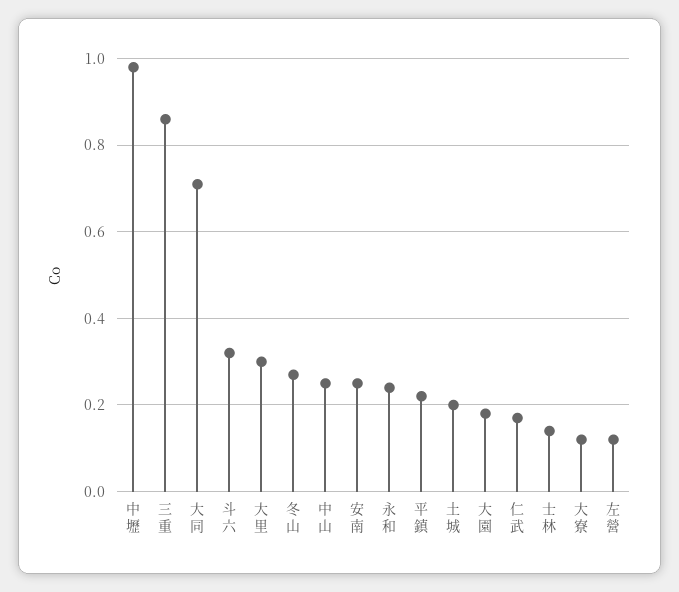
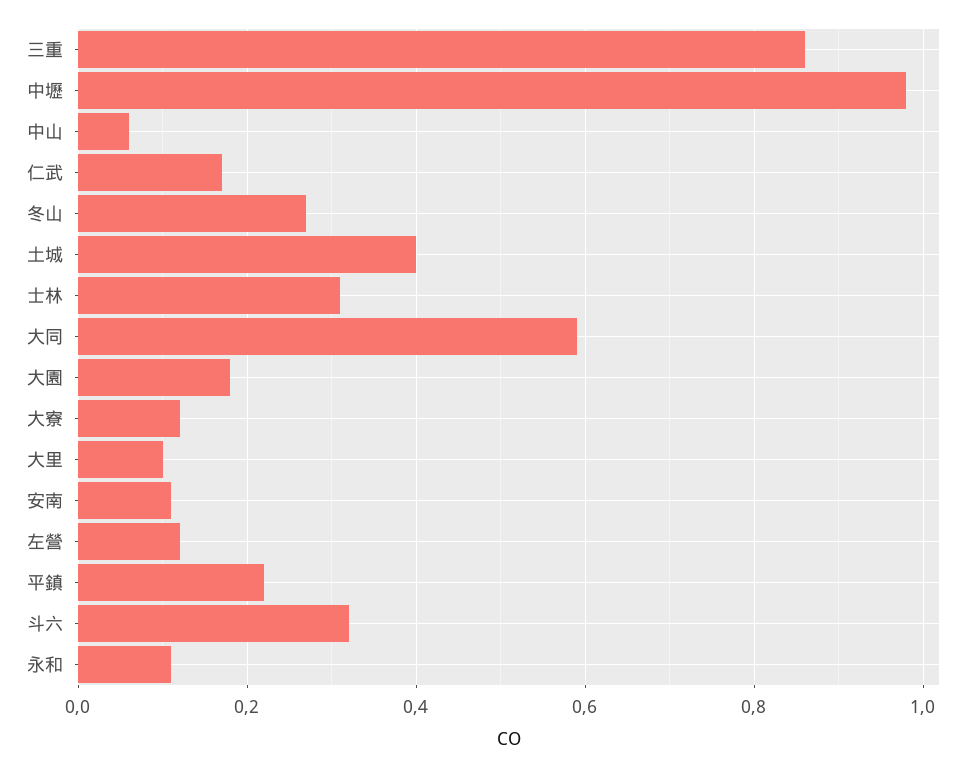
大同: 0.7 -> 0.6
大里: 0.3 -> 0.1
中山: 0.25 -> 0.05
安南: 0.25 -> 0.1
永和: 0.25 -> 0.1
土城: 0.2 -> 0.4
士林: 0.15 -> 0.3

